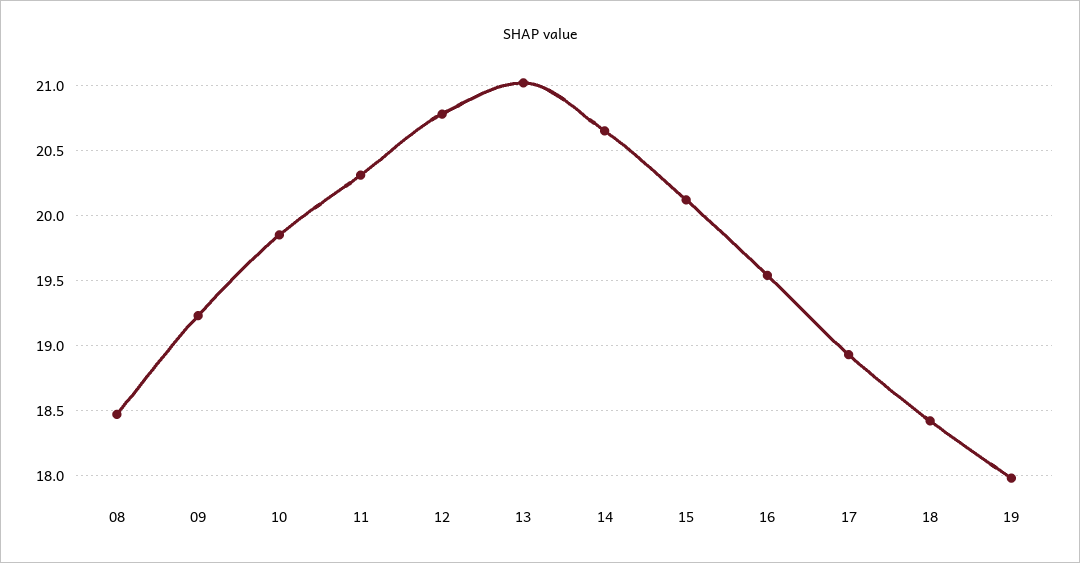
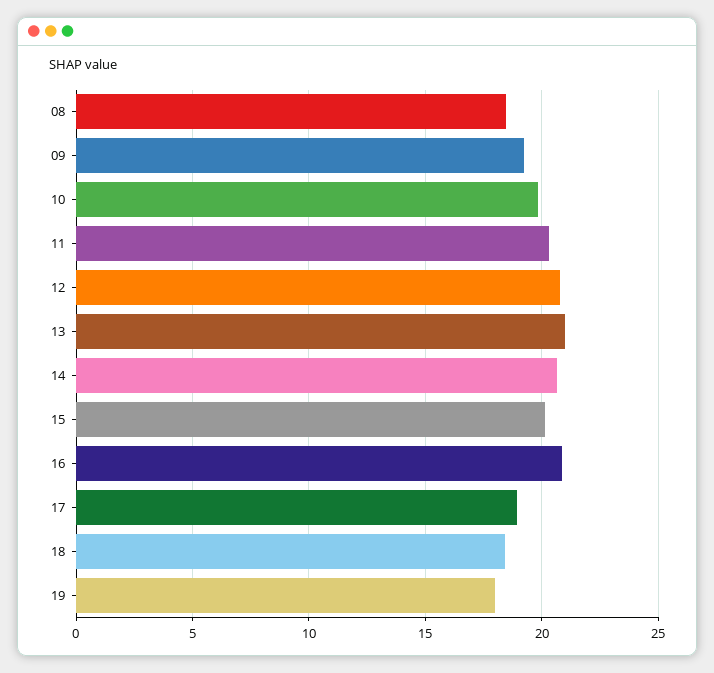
16: 19.55 -> 21

